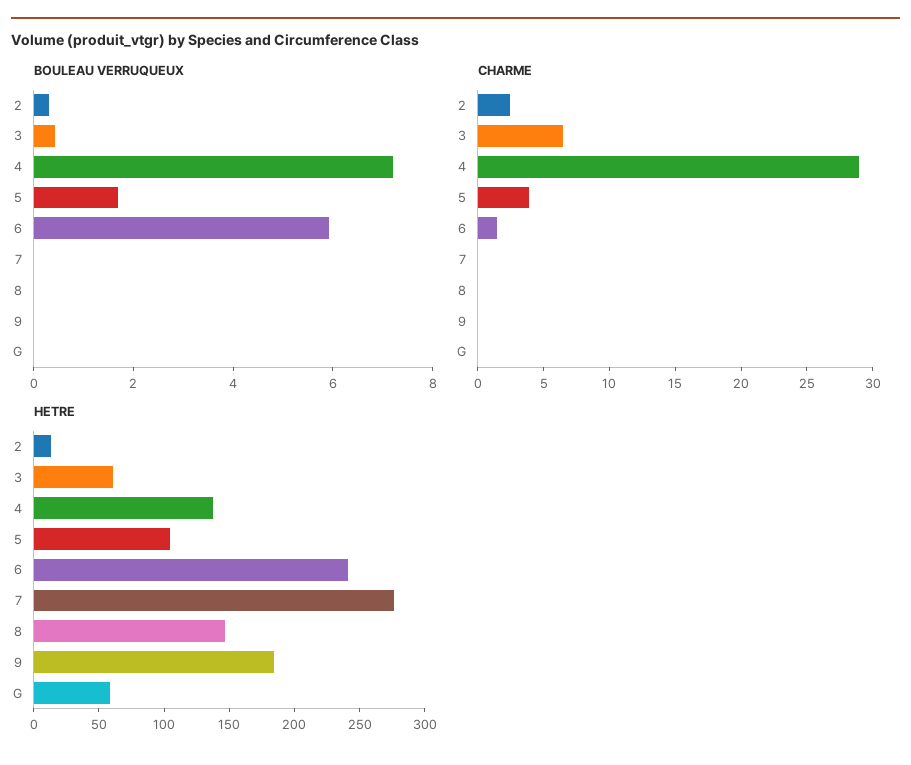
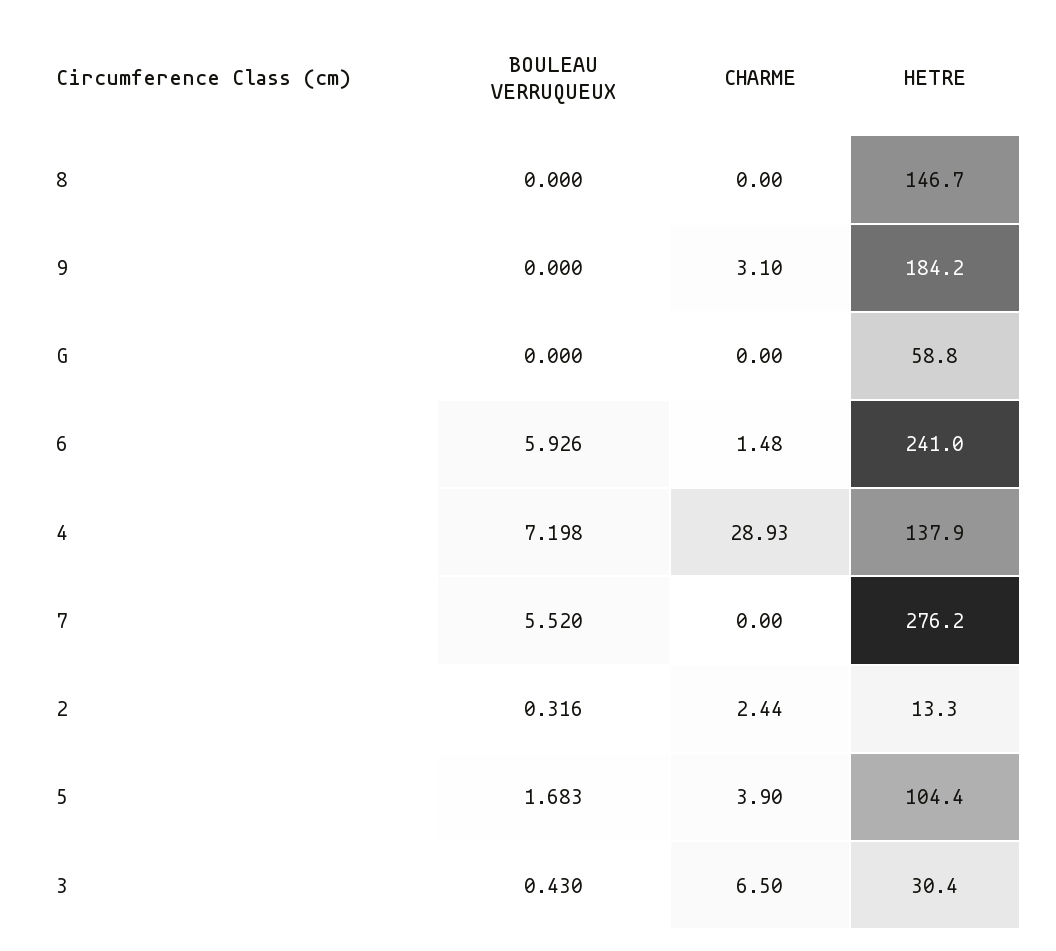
BOULEAU VERRUQUEUX, 7: 0 -> 5.52
CHARME, 9: 0 -> 3.1
HETRE, 3: 60 -> 30.4

